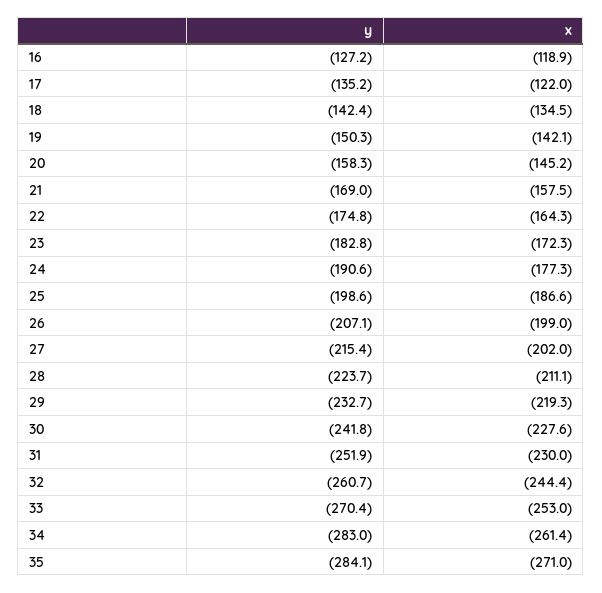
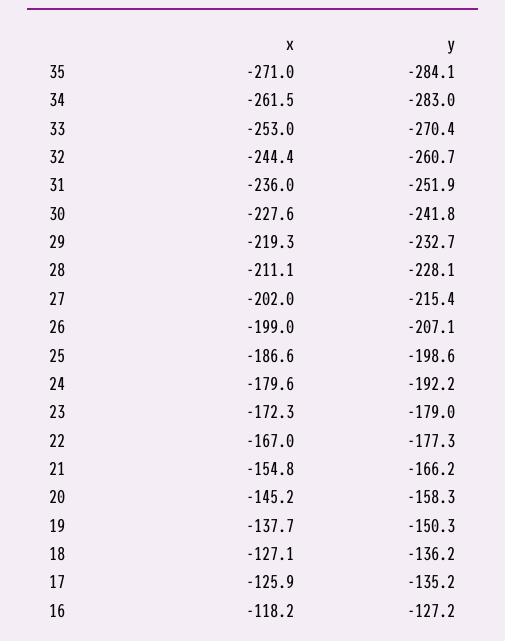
x, 16: -118.9 -> -118.2
x, 17: -122 -> -125.9
y, 18: -142.4 -> -136.2
x, 18: -134.5 -> -127.1
x, 19: -142.1 -> -137.7
y, 21: -169 -> -166.2
x, 21: -157.5 -> -154.8
y, 22: -174.8 -> -177.3
x, 22: -164.3 -> -167
y, 23: -182.8 -> -179
y, 24: -190.6 -> -192.2
x, 24: -177.3 -> -179.6
y, 28: -223.7 -> -228.1
x, 31: -230 -> -236
x, 34: -261.4 -> -261.5

